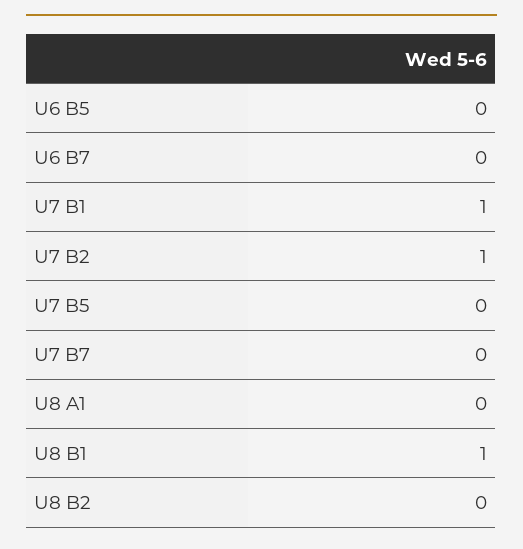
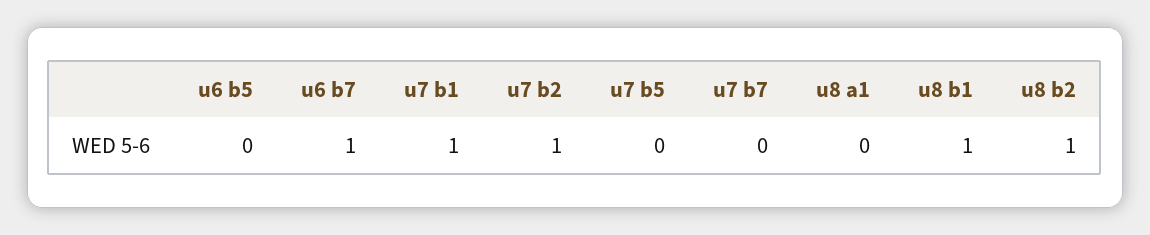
U6 B7: 0 -> 1
U8 B2: 0 -> 1

